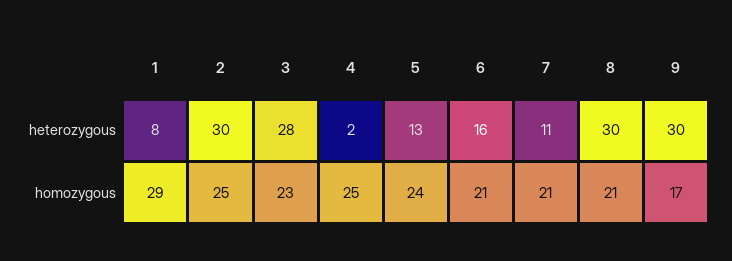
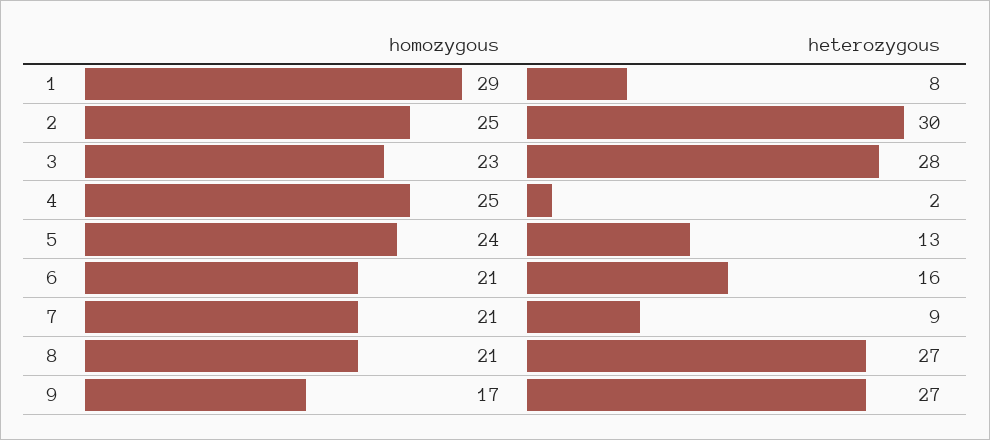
7, heterozygous: 11 -> 9
8, heterozygous: 30 -> 27
9, heterozygous: 30 -> 27

